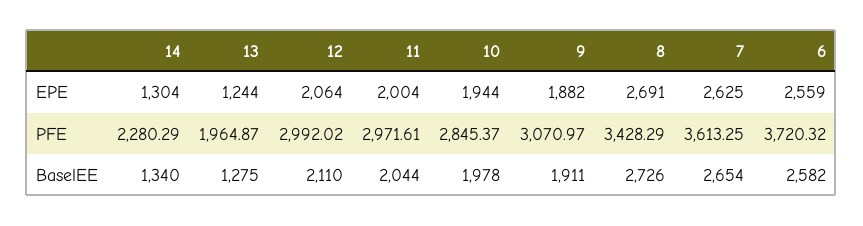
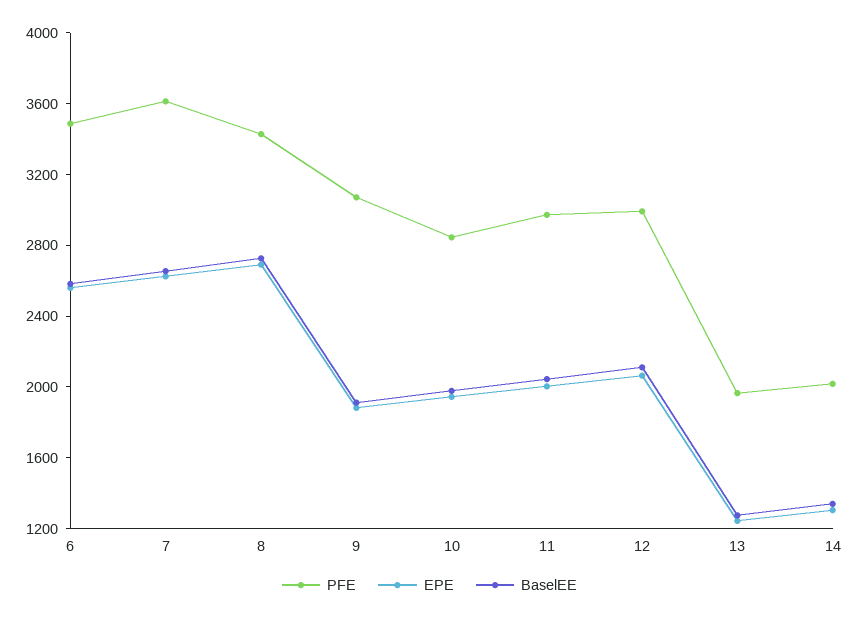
PFE, 14: 2280.29 -> 2000
PFE, 6: 3720.32 -> 3500

